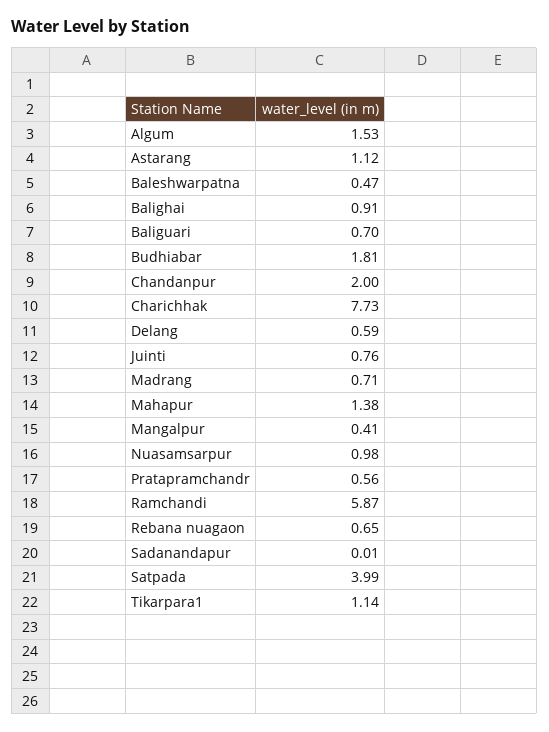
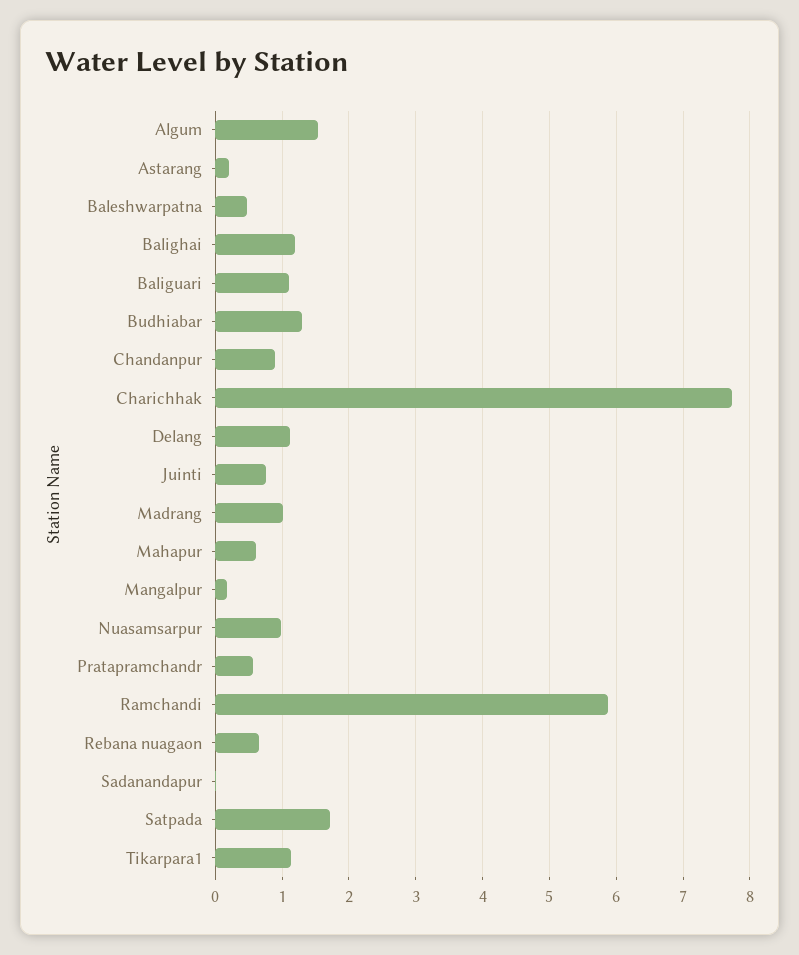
Astarang: 1.12 -> 0.2
Balighai: 0.91 -> 1.2
Baliguari: 0.7 -> 1.1
Budhiabar: 1.81 -> 1.3
Chandanpur: 2 -> 0.9
Delang: 0.59 -> 1.1
Madrang: 0.71 -> 1
Mahapur: 1.38 -> 0.6
Mangalpur: 0.41 -> 0.2
Satpada: 3.99 -> 1.7

